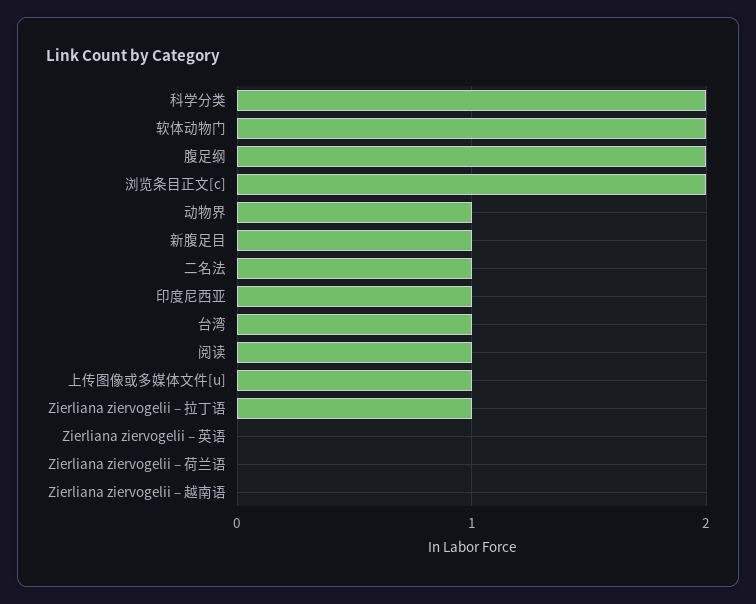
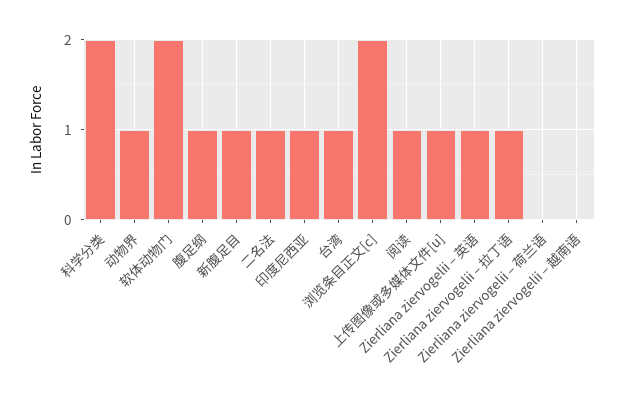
腹足纲: 2 -> 1
Zierliana ziervogelii – 英语: 0 -> 1

